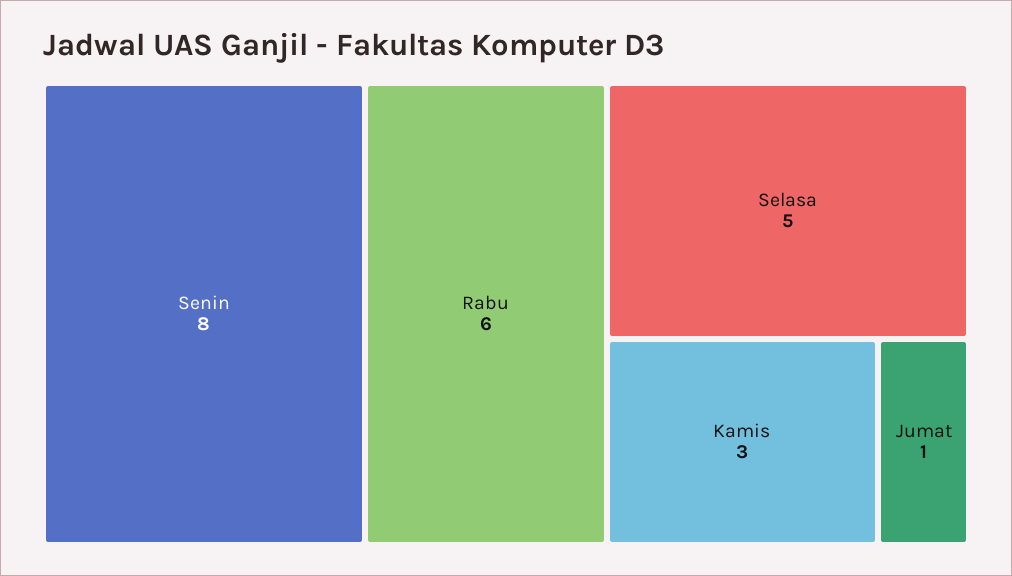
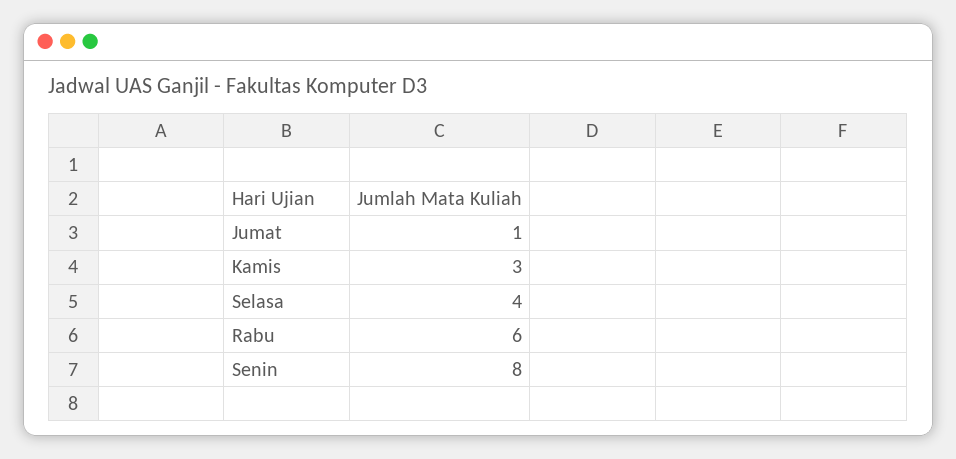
Selasa: 5 -> 4

